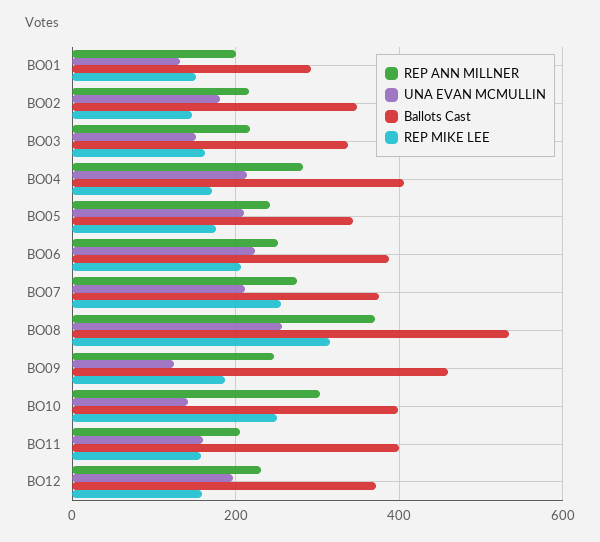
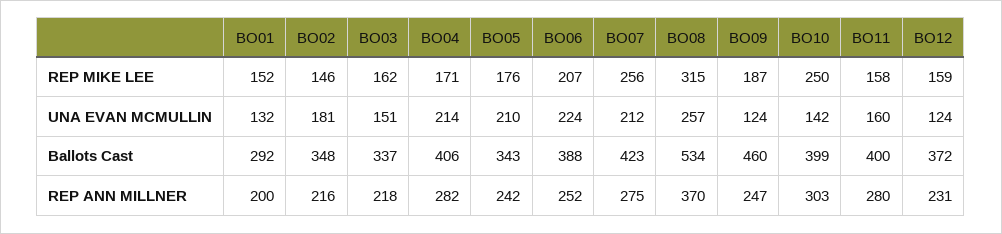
Ballots Cast, BO07: 380 -> 423
REP ANN MILLNER, BO11: 200 -> 280
UNA EVAN MCMULLIN, BO12: 200 -> 124

